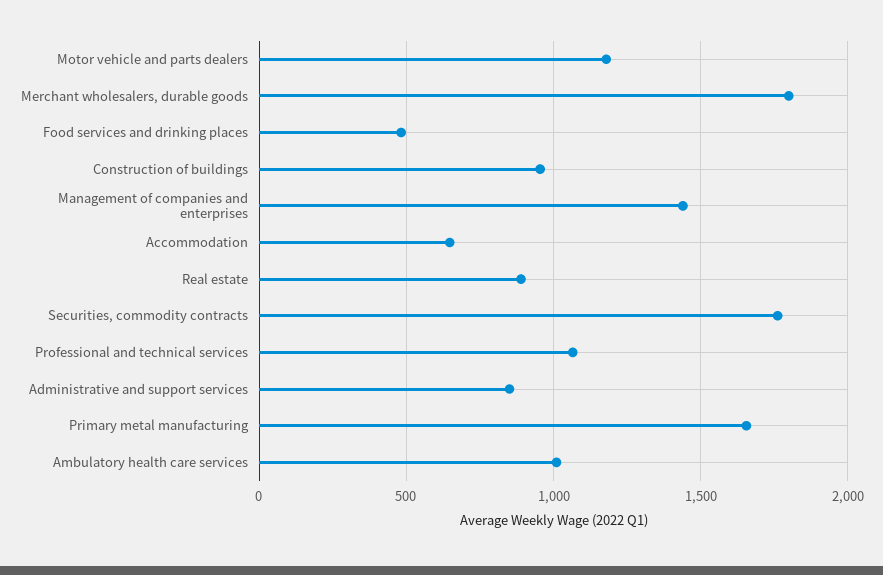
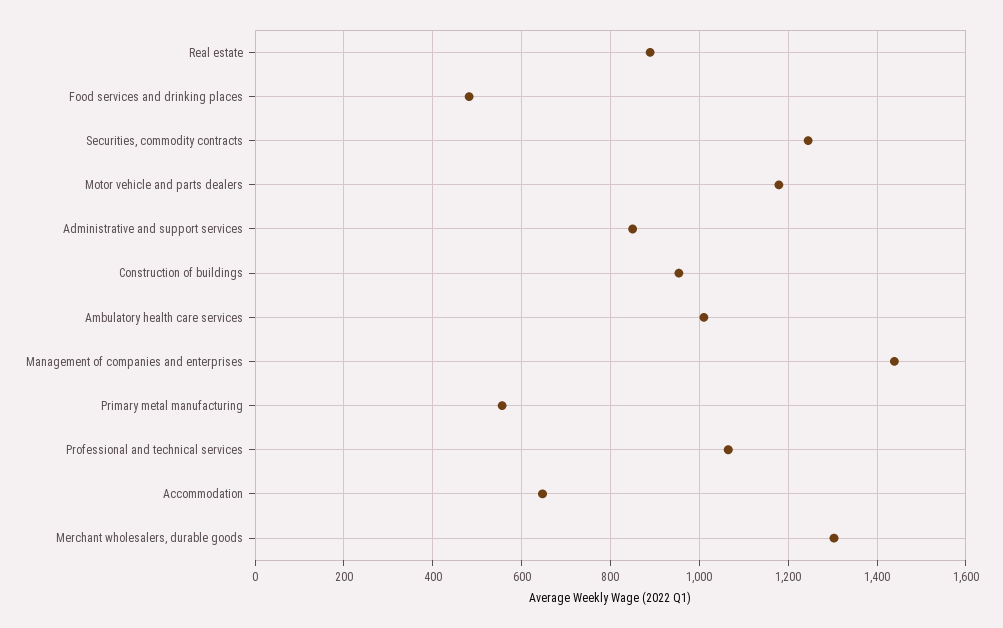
Merchant wholesalers, durable goods: 1800 -> 1300
Securities, commodity contracts: 1750 -> 1240
Primary metal manufacturing: 1650 -> 560

